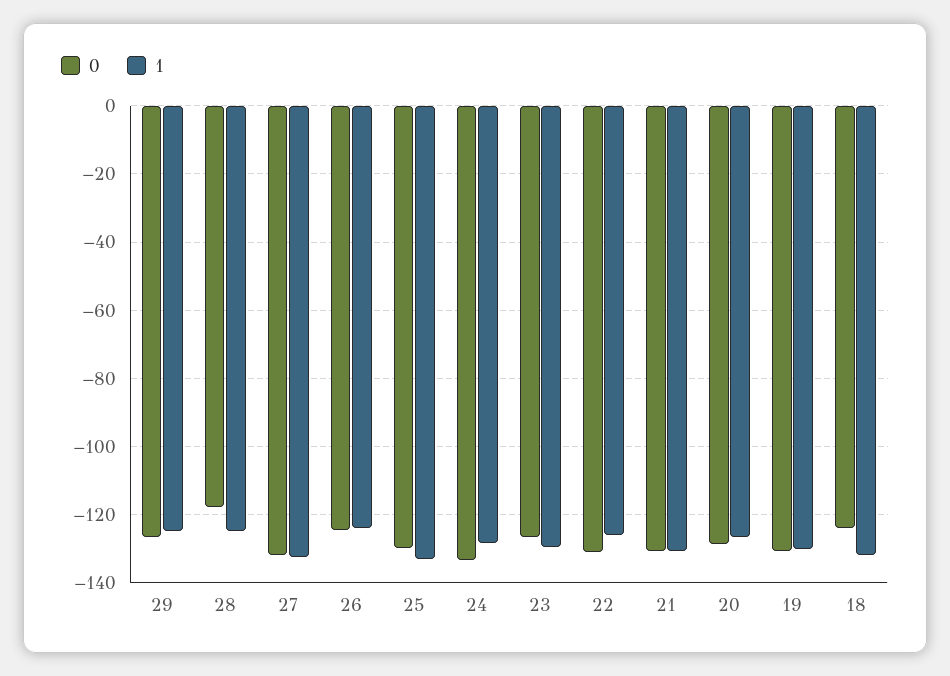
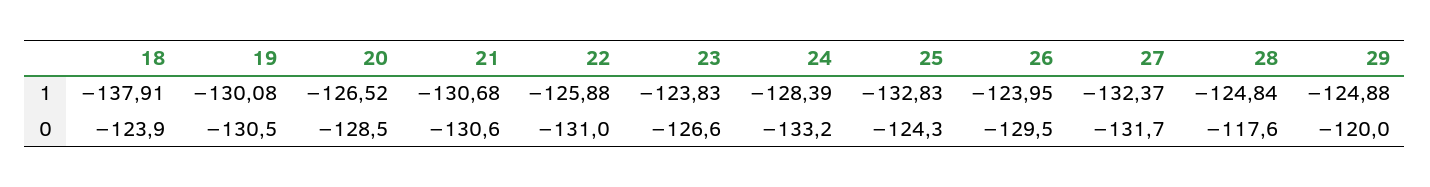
0, 29: -126 -> -120
0, 26: -124 -> -129.5
0, 25: -130 -> -124.3
1, 23: -130 -> -123.83
1, 18: -132 -> -137.91

